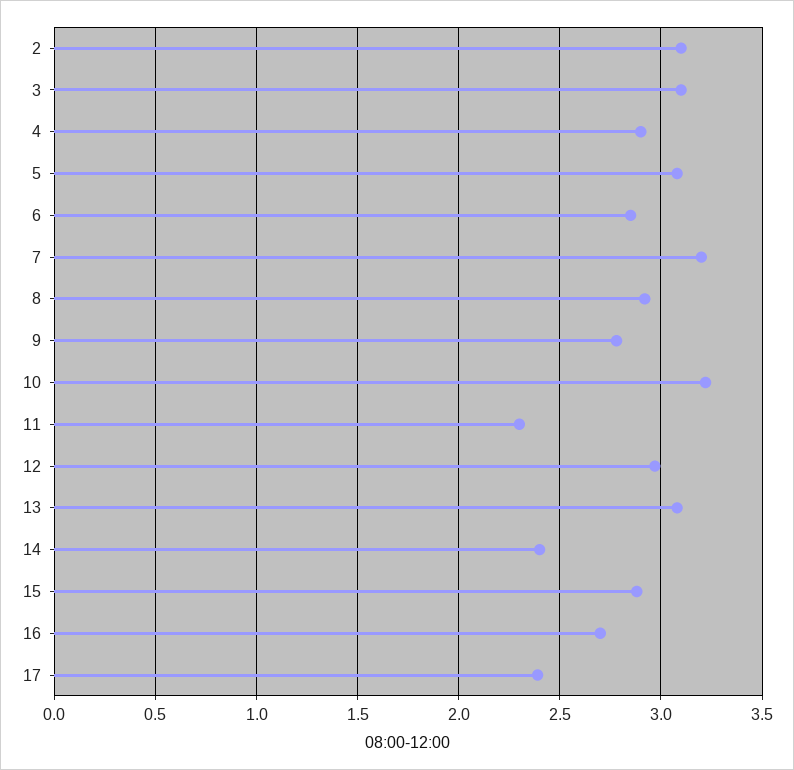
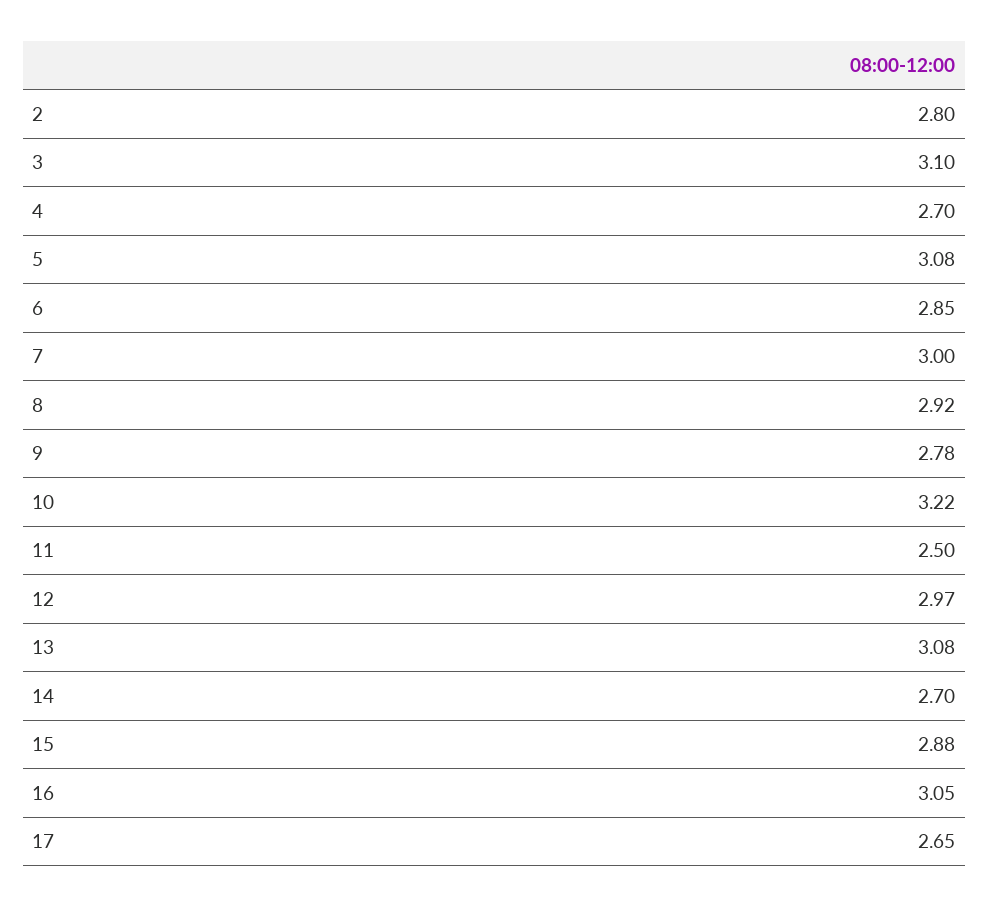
2: 3.1 -> 2.8
4: 2.9 -> 2.7
7: 3.2 -> 3
11: 2.3 -> 2.5
14: 2.4 -> 2.7
16: 2.7 -> 3.05
17: 2.4 -> 2.65

